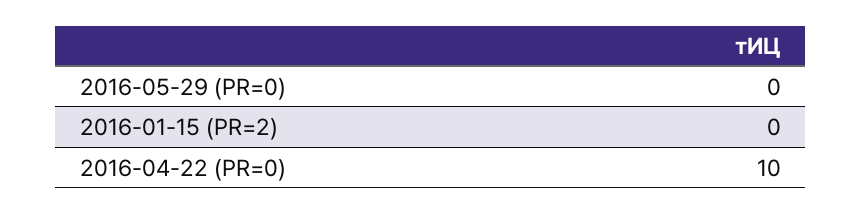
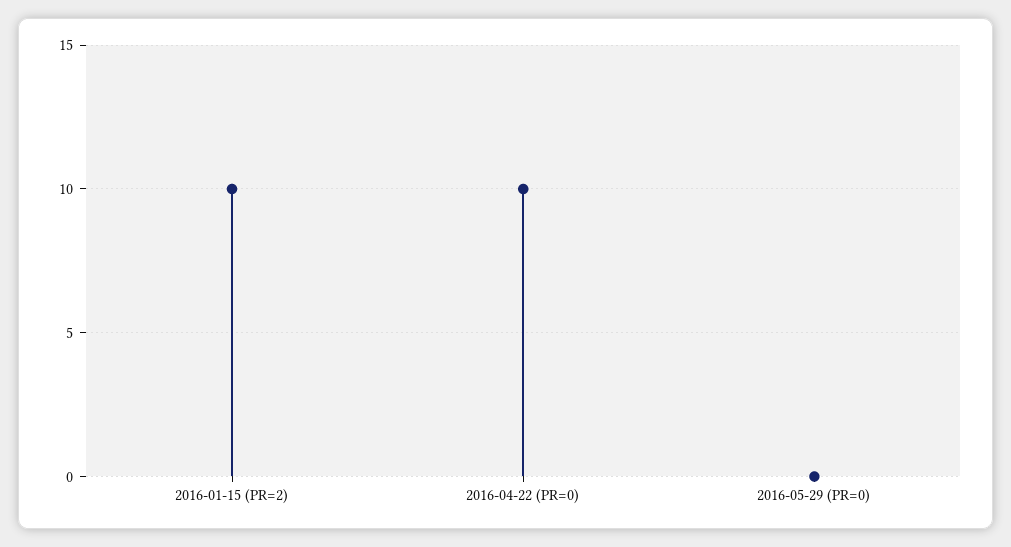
2016-01-15 (PR=2): 0 -> 10

